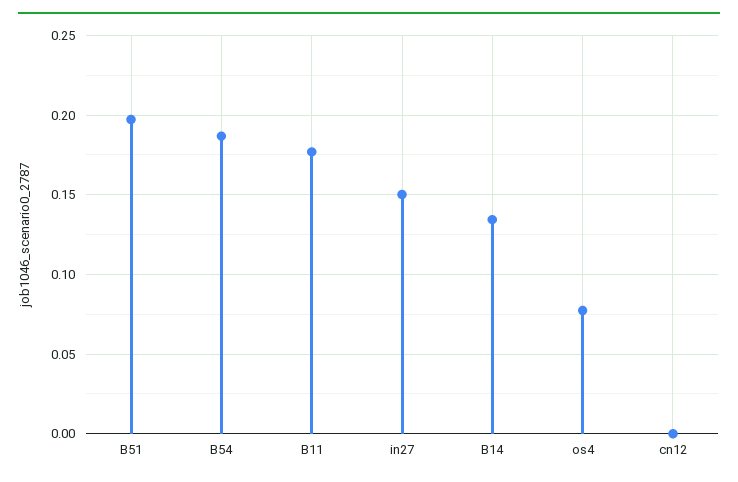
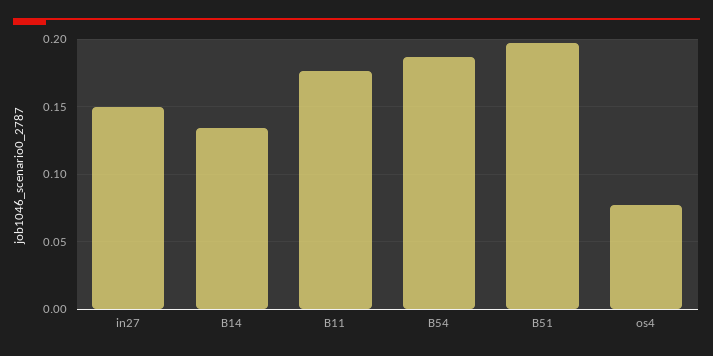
cn12: 0 -> none

